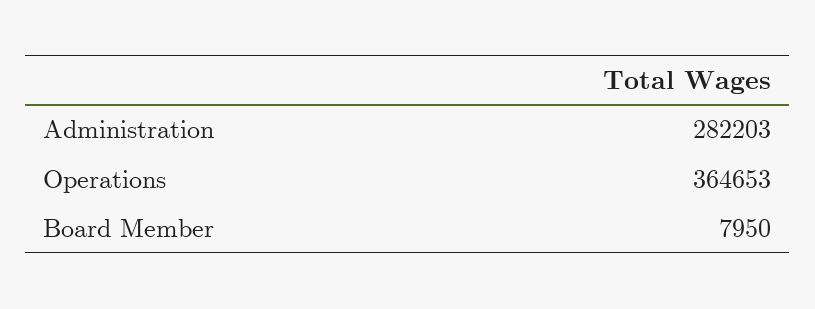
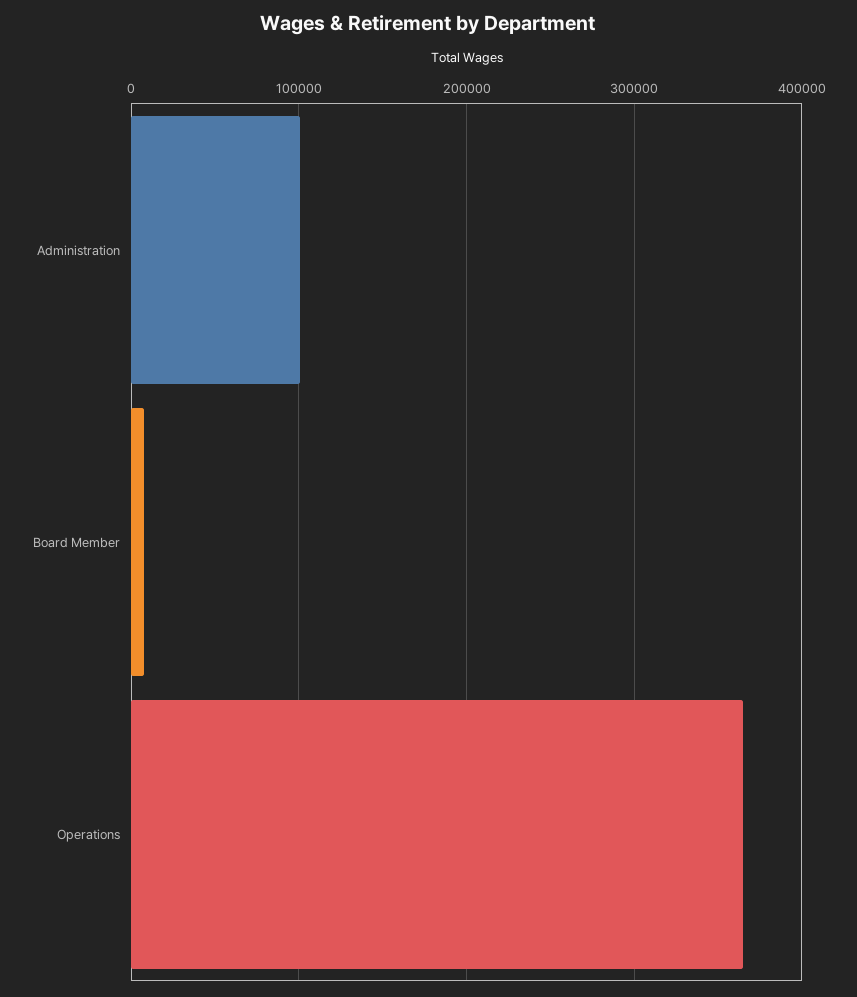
Administration: 282203 -> 100000

